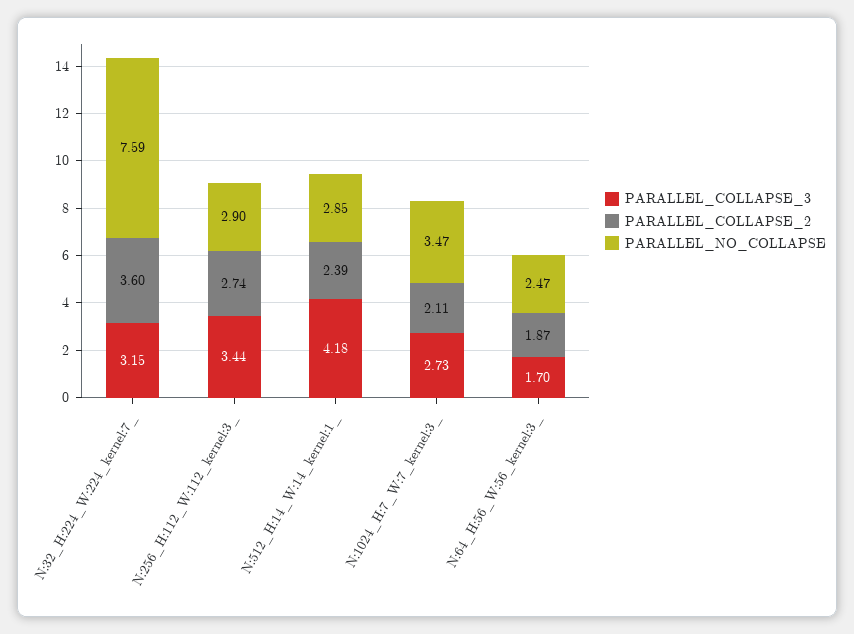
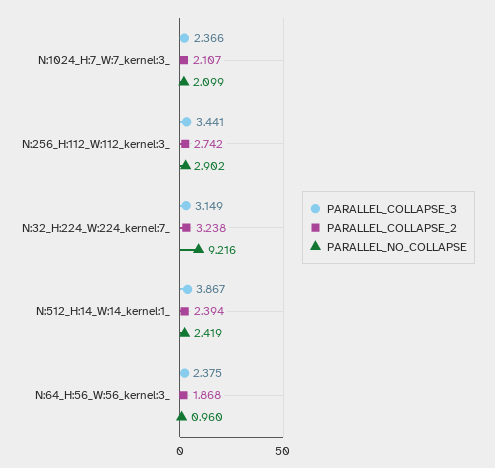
PARALLEL_COLLAPSE_2, N:32_H:224_W:224_kernel:7_: 3.6 -> 3.238
PARALLEL_NO_COLLAPSE, N:32_H:224_W:224_kernel:7_: 7.59 -> 9.216
PARALLEL_COLLAPSE_3, N:512_H:14_W:14_kernel:1_: 4.18 -> 3.867
PARALLEL_NO_COLLAPSE, N:512_H:14_W:14_kernel:1_: 2.85 -> 2.419
PARALLEL_COLLAPSE_3, N:1024_H:7_W:7_kernel:3_: 2.73 -> 2.366
PARALLEL_NO_COLLAPSE, N:1024_H:7_W:7_kernel:3_: 3.47 -> 2.099
PARALLEL_COLLAPSE_3, N:64_H:56_W:56_kernel:3_: 1.7 -> 2.375
PARALLEL_NO_COLLAPSE, N:64_H:56_W:56_kernel:3_: 2.47 -> 0.96

